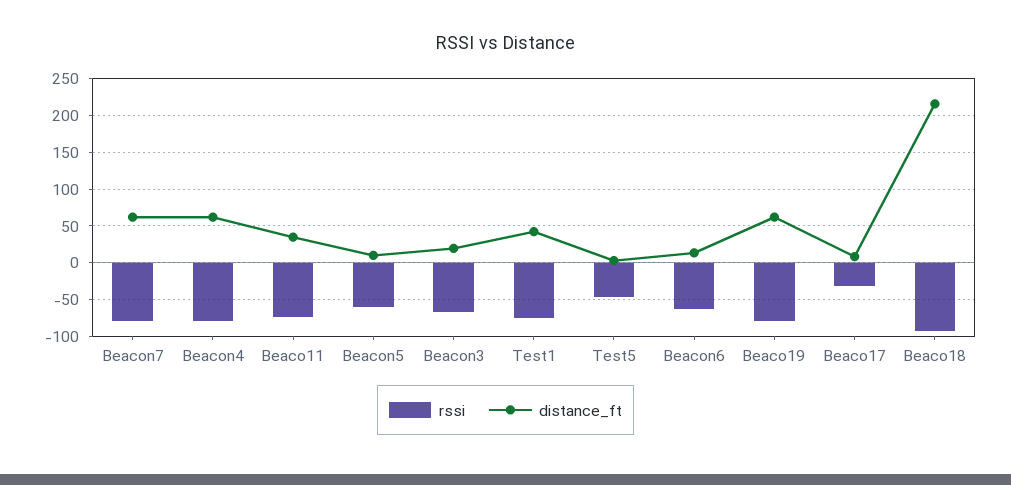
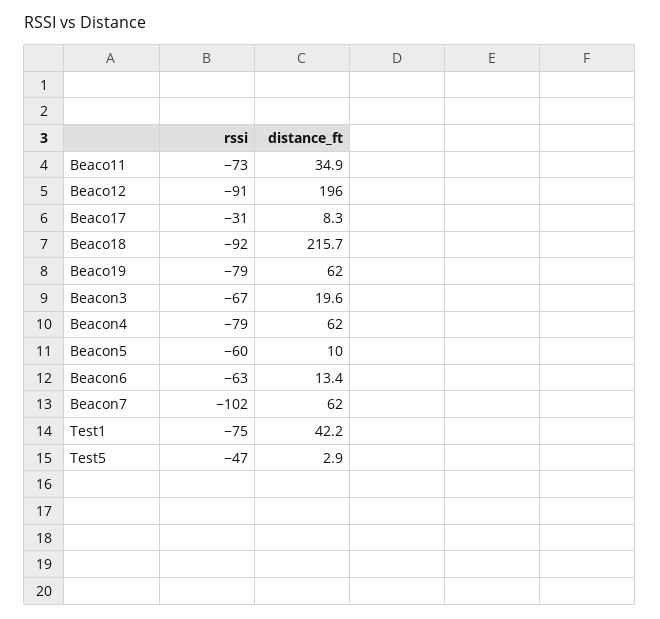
rssi, Beacon7: -80 -> -102
rssi, Beaco12: none -> -91
distance_ft, Beaco12: none -> 196

